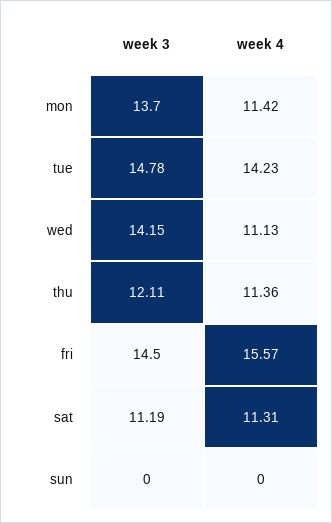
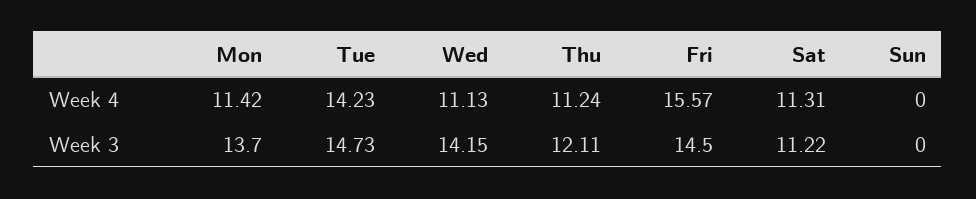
week 3, tue: 14.78 -> 14.73
week 4, thu: 11.36 -> 11.24
week 3, sat: 11.19 -> 11.22

